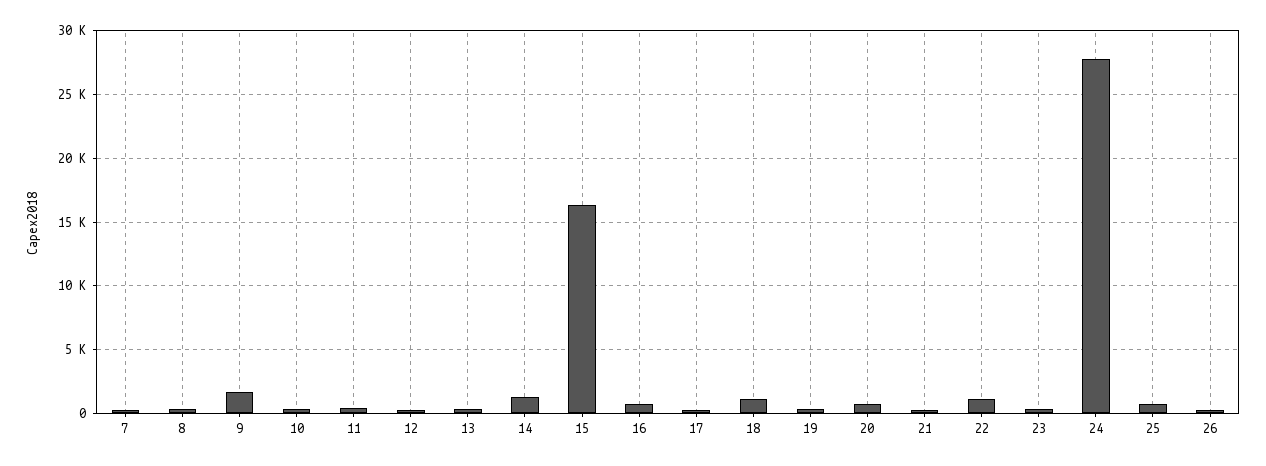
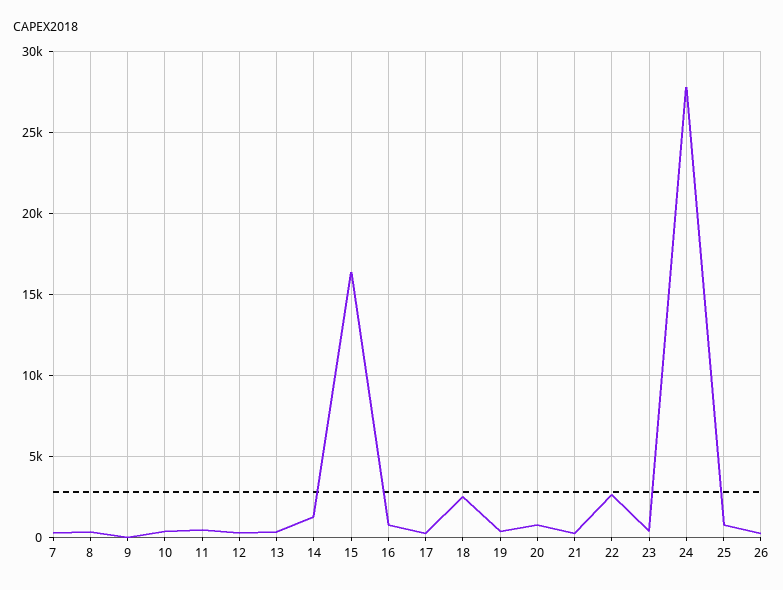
9: 1500 -> 0
18: 1000 -> 2500
22: 1000 -> 2500

